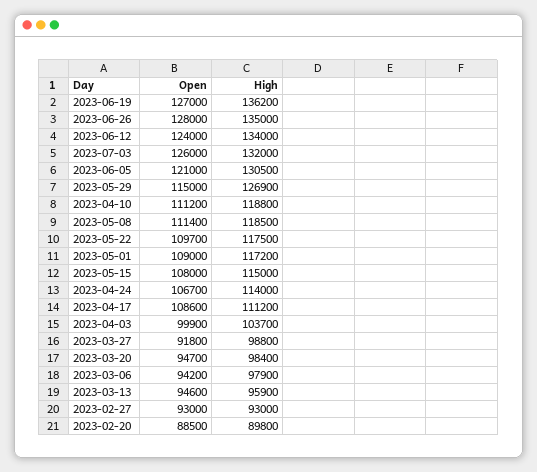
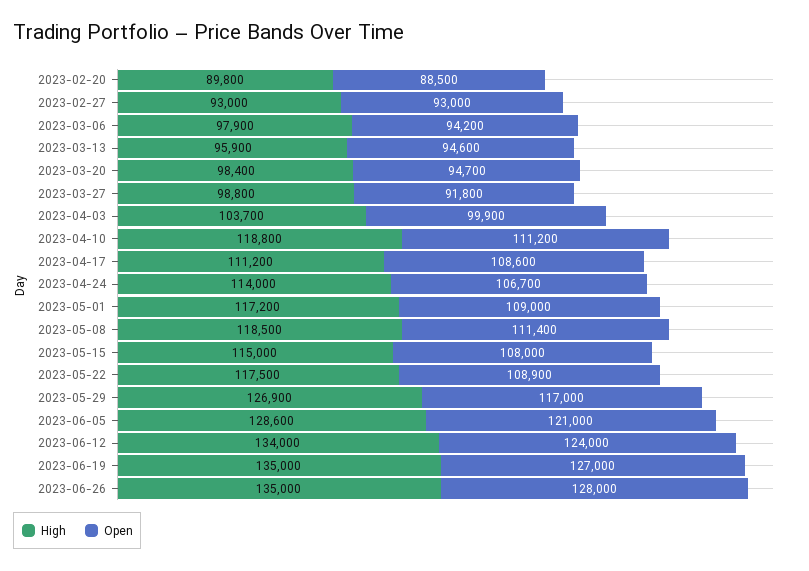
High, 2023-06-19: 136200 -> 135000
Open, 2023-07-03: 126000 -> none
High, 2023-07-03: 132000 -> none
High, 2023-06-05: 130500 -> 128600
Open, 2023-05-29: 115000 -> 117000
Open, 2023-05-22: 109700 -> 108900

